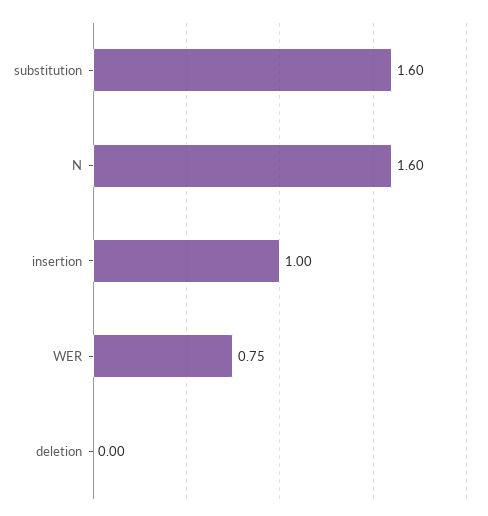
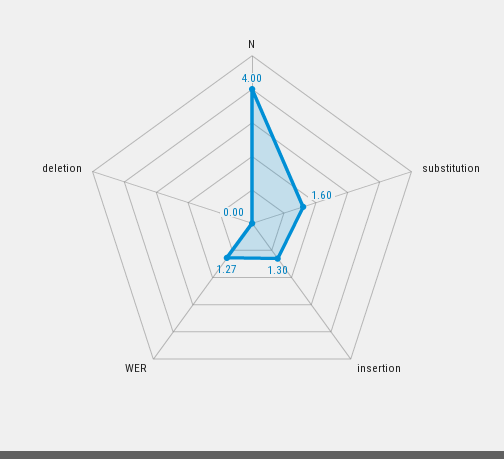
N: 1.6 -> 4
insertion: 1 -> 1.3
WER: 0.75 -> 1.27

